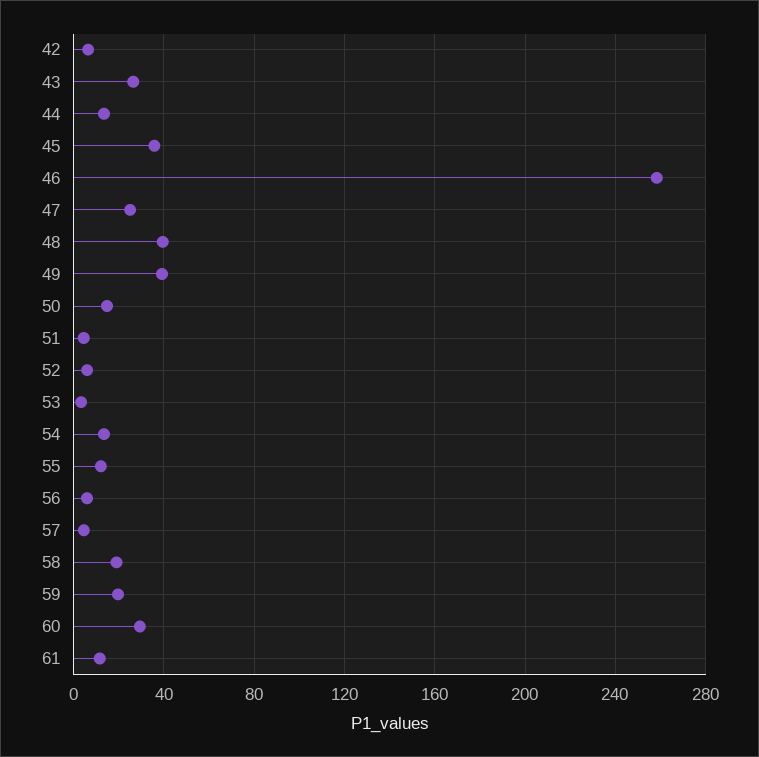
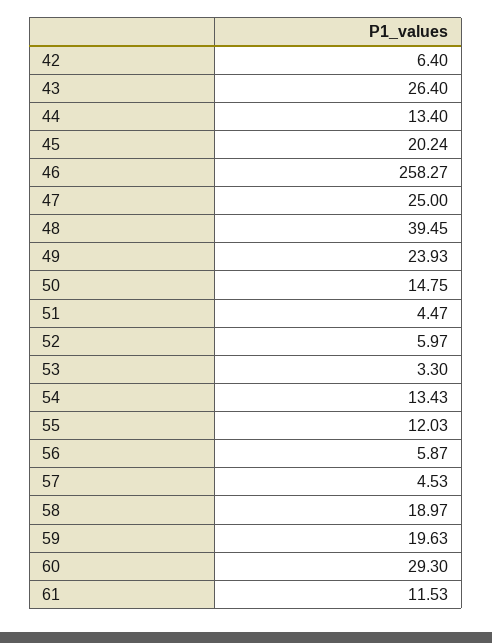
45: 35 -> 20.24
49: 40 -> 23.93

